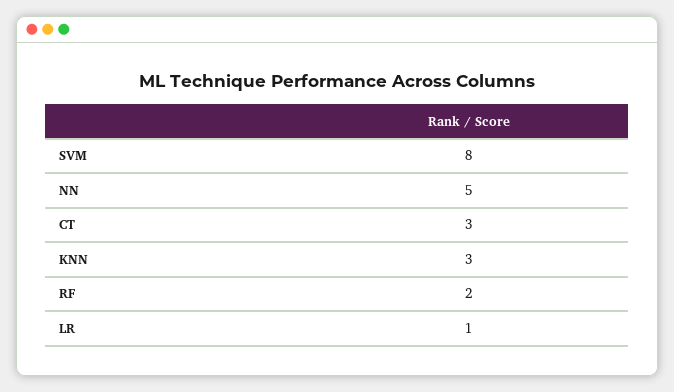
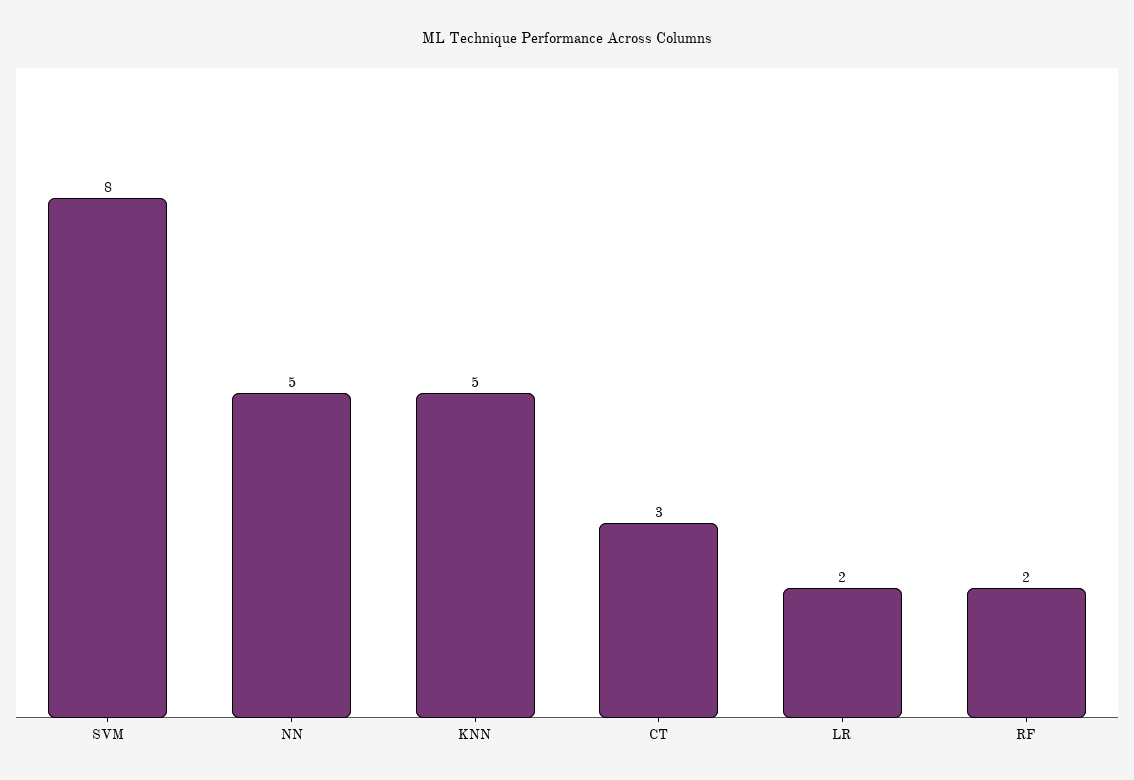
KNN: 3 -> 5
LR: 1 -> 2

